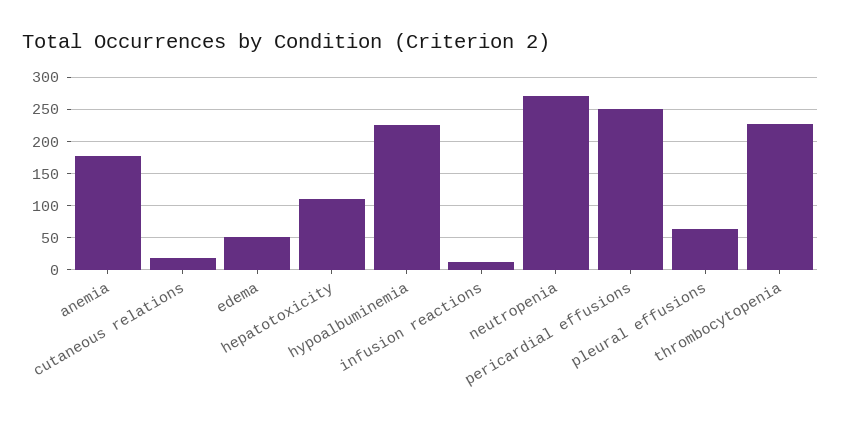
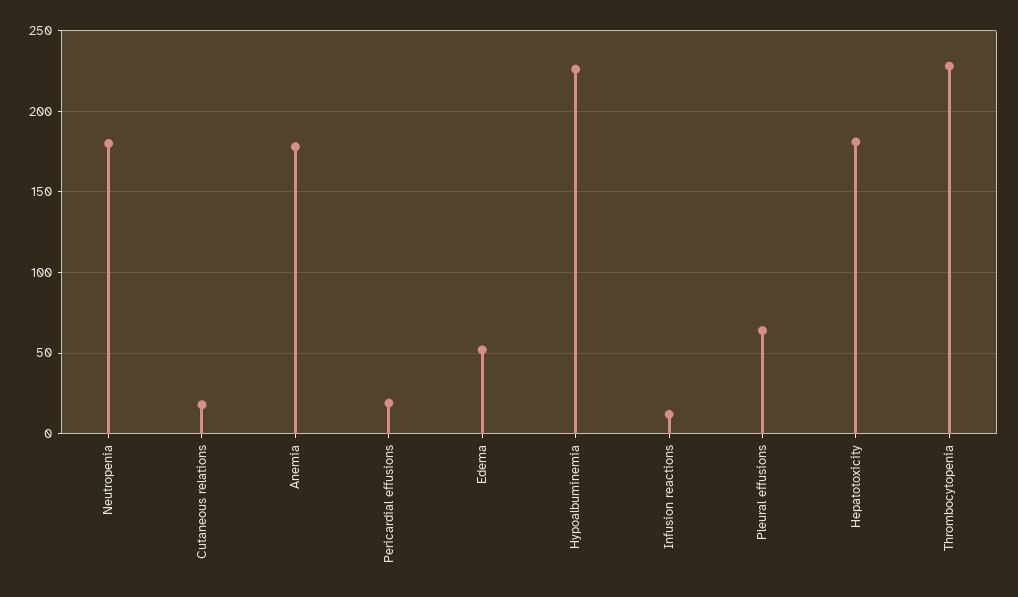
hepatotoxicity: 110 -> 180
neutropenia: 270 -> 180
pericardial effusions: 250 -> 20

